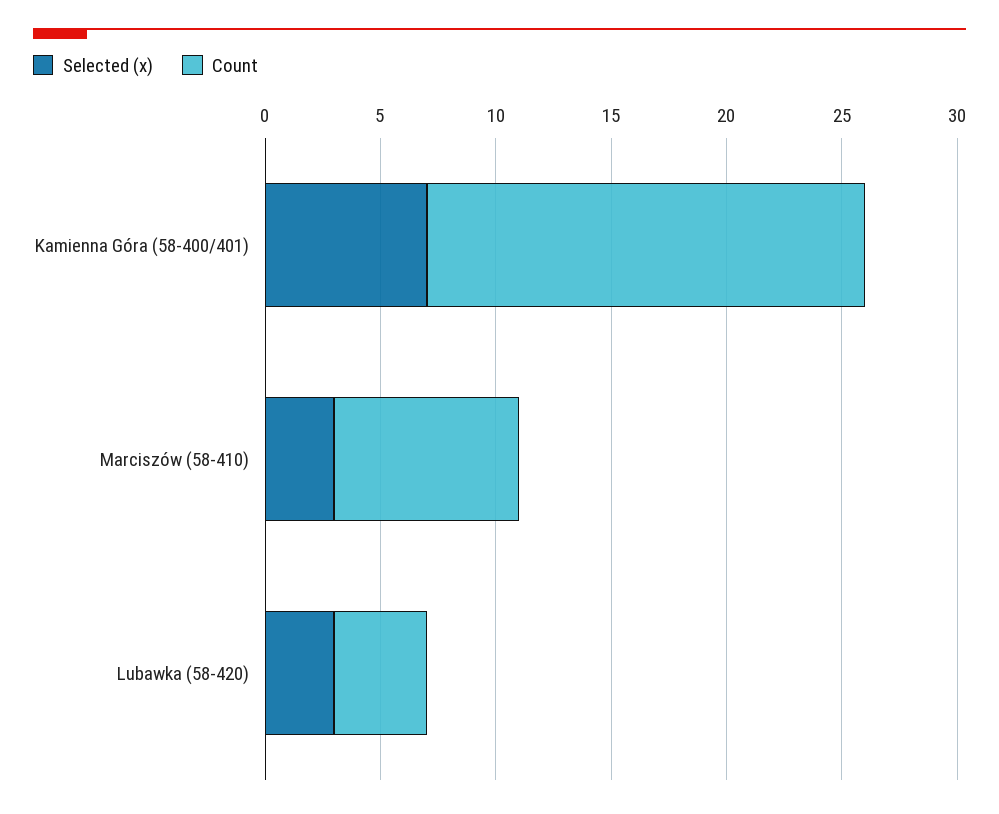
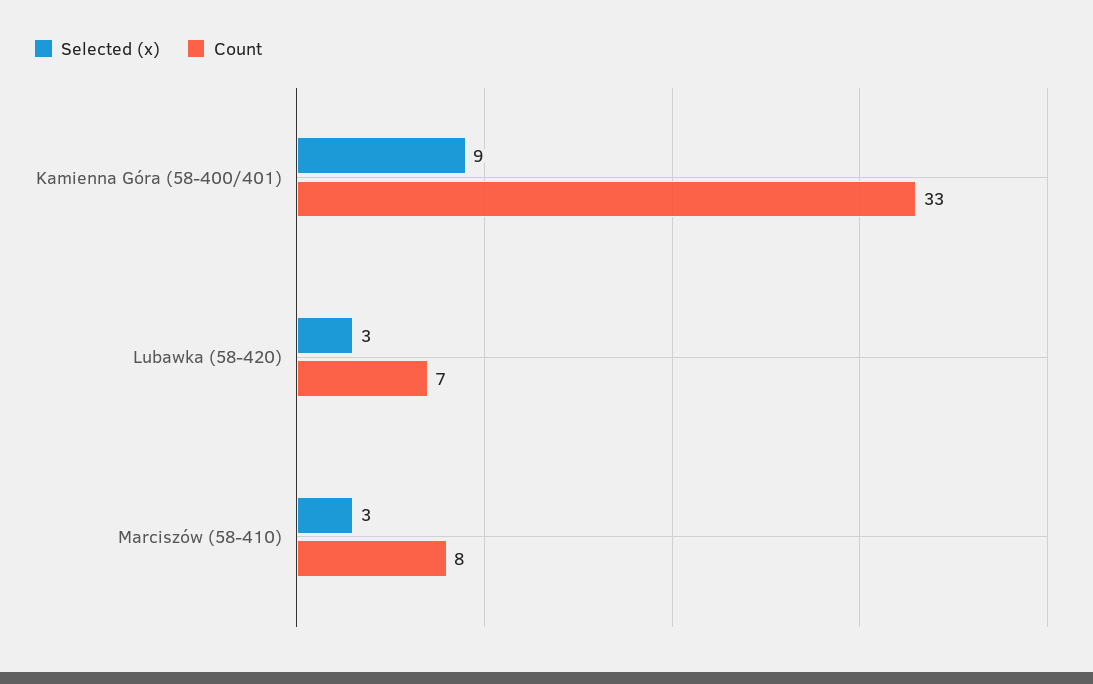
Selected (x), Kamienna Góra (58-400/401): 7 -> 9
Count, Kamienna Góra (58-400/401): 19 -> 33
Count, Lubawka (58-420): 4 -> 7

